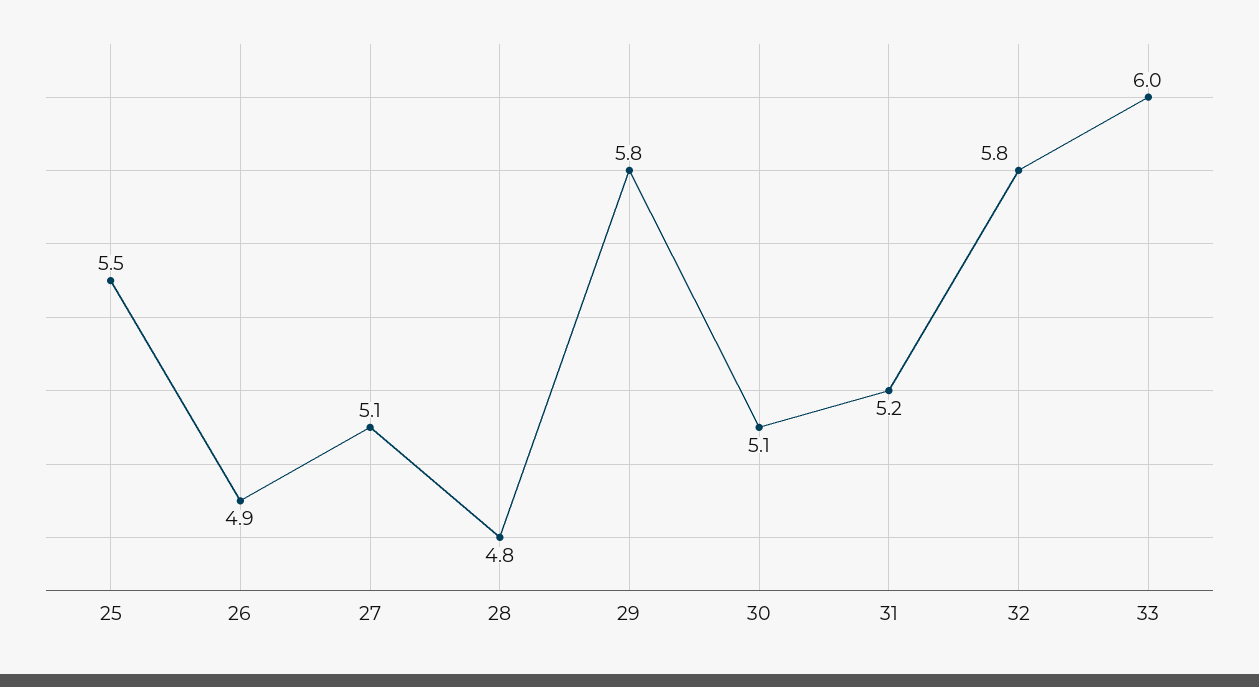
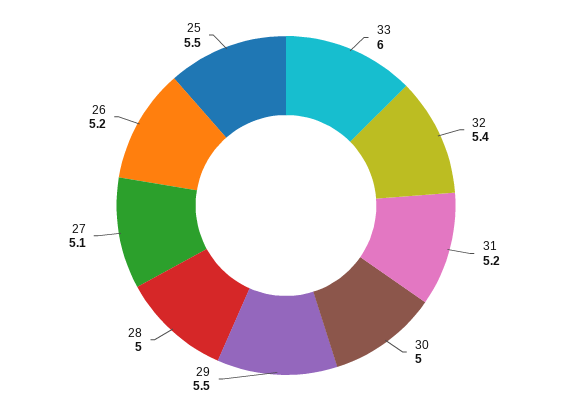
26: 4.9 -> 5.2
28: 4.8 -> 5
29: 5.8 -> 5.5
30: 5.1 -> 5
32: 5.8 -> 5.4

